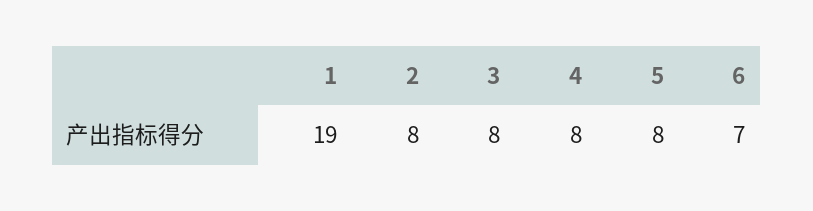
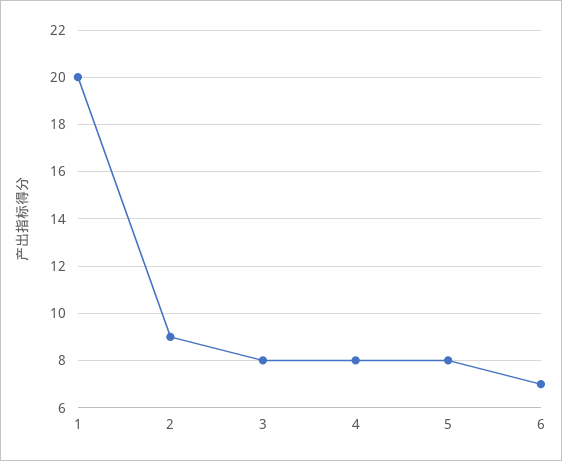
1: 19 -> 20
2: 8 -> 9

